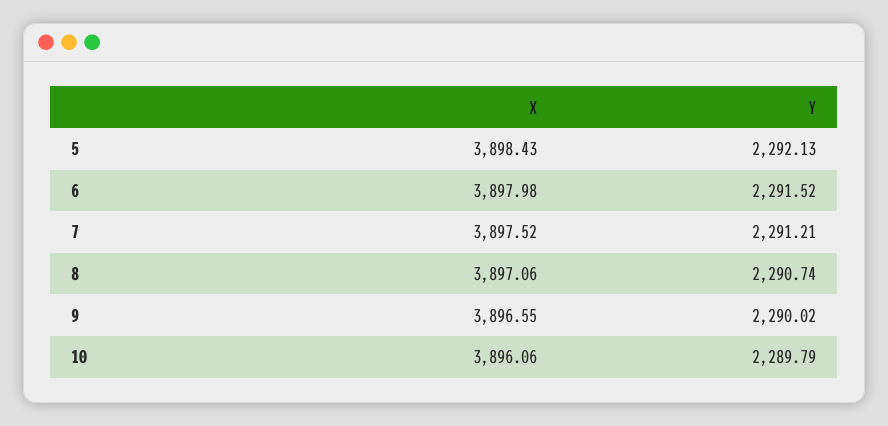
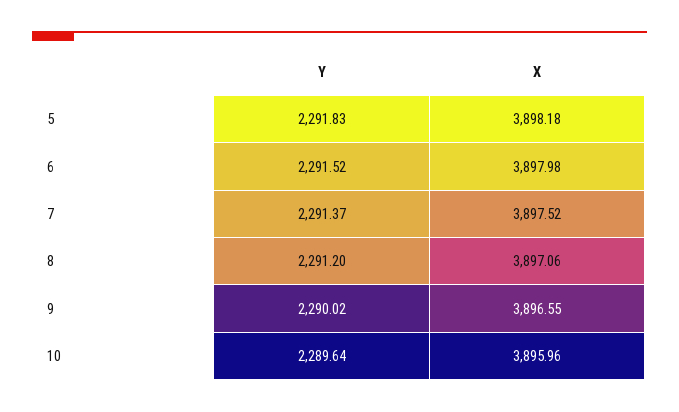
X, 5: 3898.43 -> 3898.18
Y, 5: 2292.13 -> 2291.83
Y, 7: 2291.21 -> 2291.37
Y, 8: 2290.74 -> 2291.2
X, 10: 3896.06 -> 3895.96
Y, 10: 2289.79 -> 2289.64

